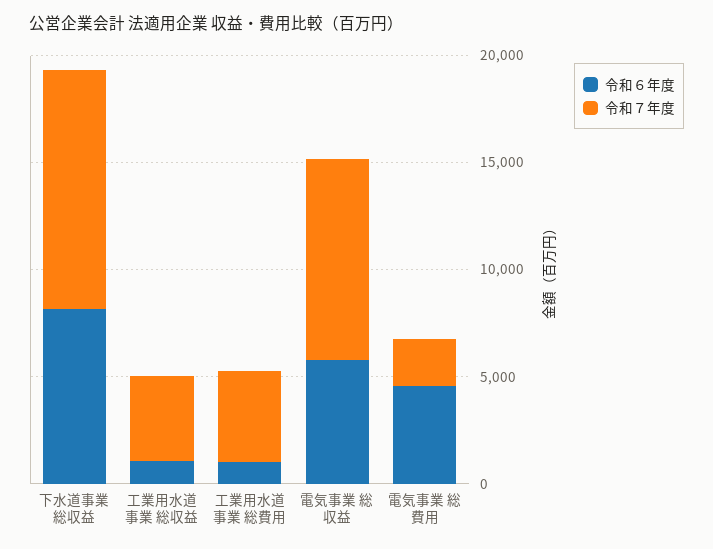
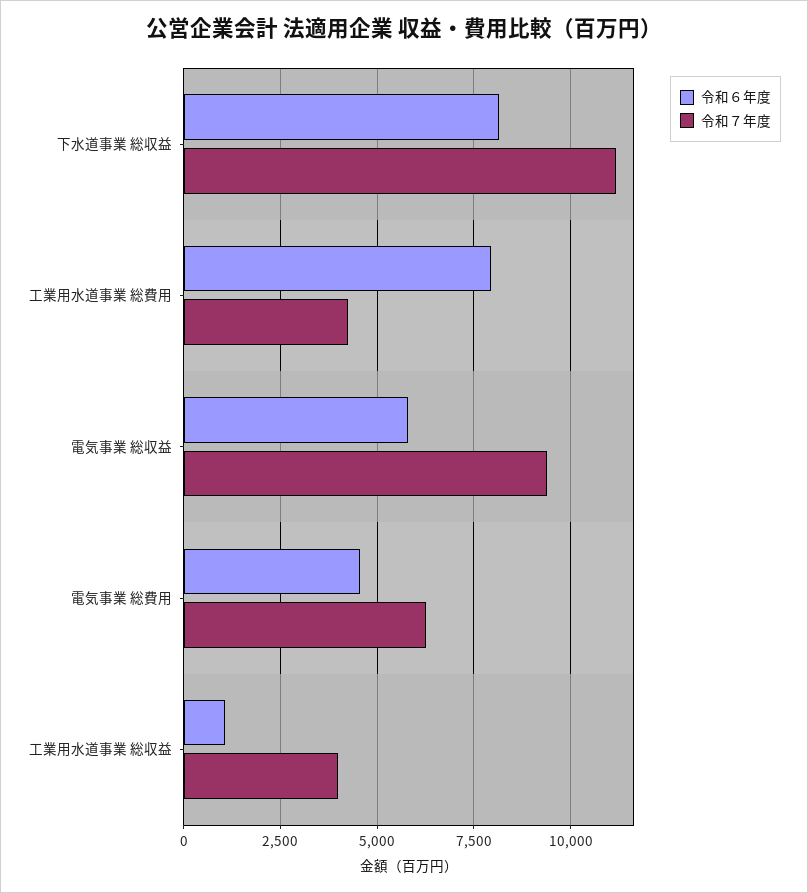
令和６年度, 工業用水道事業 総費用: 1000 -> 8000
令和７年度, 電気事業 総費用: 2000 -> 6250

